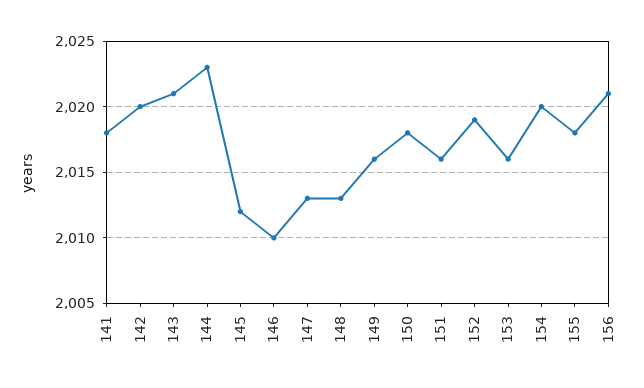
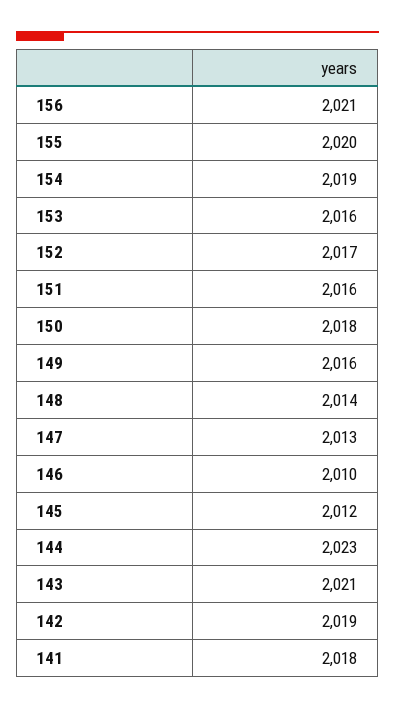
142: 2020 -> 2019
148: 2013 -> 2014
152: 2019 -> 2017
154: 2020 -> 2019
155: 2018 -> 2020

